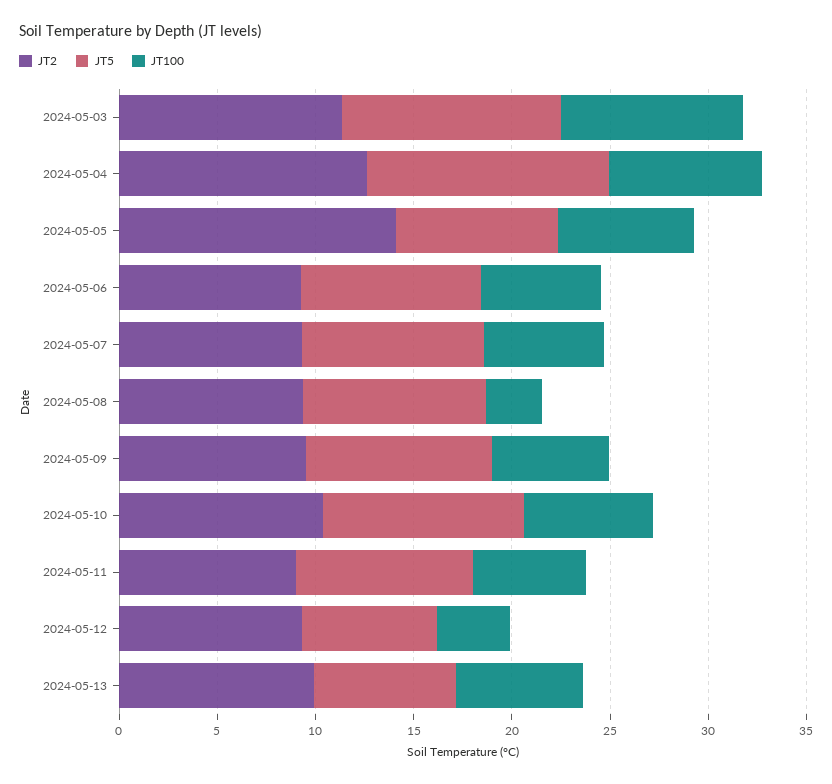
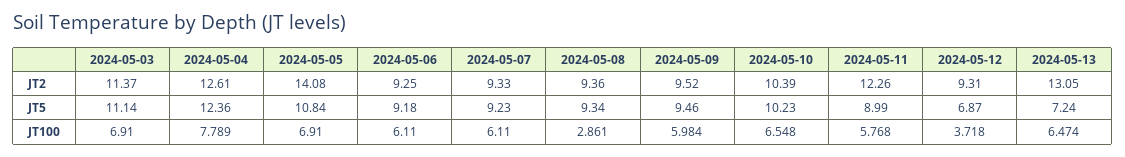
JT100, 2024-05-03: 9 -> 6.91
JT5, 2024-05-05: 8 -> 10.84
JT2, 2024-05-11: 9 -> 12.26
JT2, 2024-05-13: 10 -> 13.05

